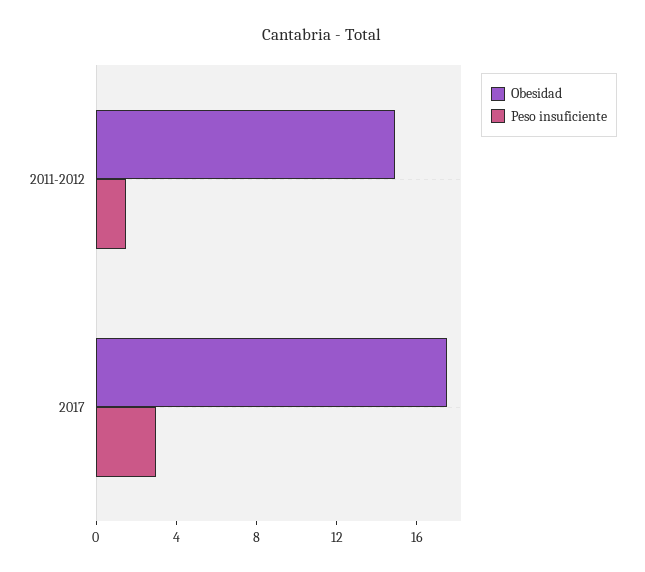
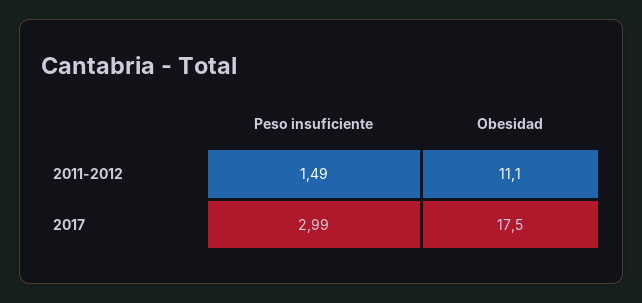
Obesidad, 2011-2012: 15 -> 11.1

